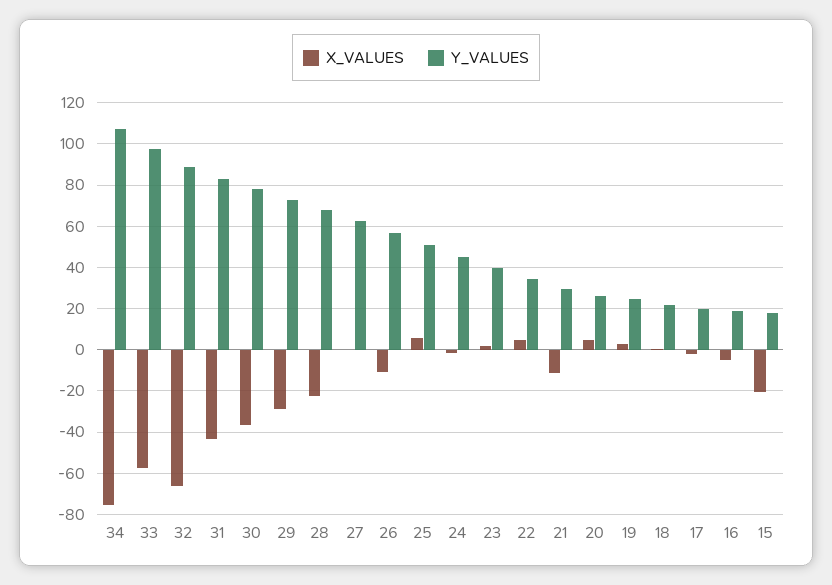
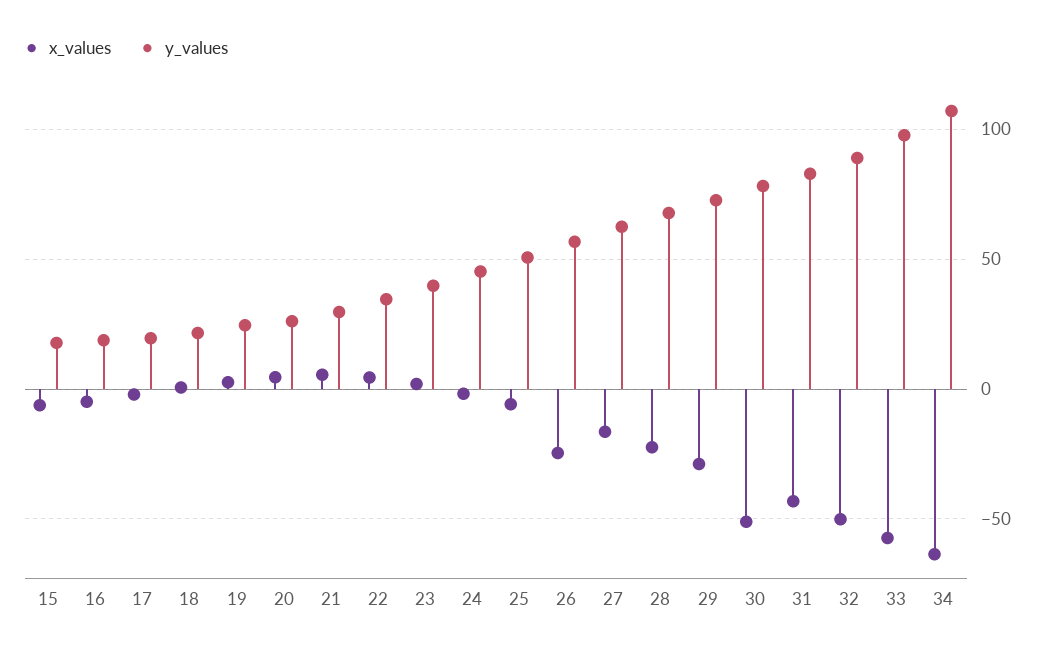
X_VALUES, 34: -75 -> -65
X_VALUES, 32: -65 -> -50
X_VALUES, 30: -35 -> -50
X_VALUES, 27: 0 -> -15
X_VALUES, 26: -10 -> -25
X_VALUES, 25: 5 -> -5
X_VALUES, 21: -10 -> 5
X_VALUES, 15: -20 -> -5

